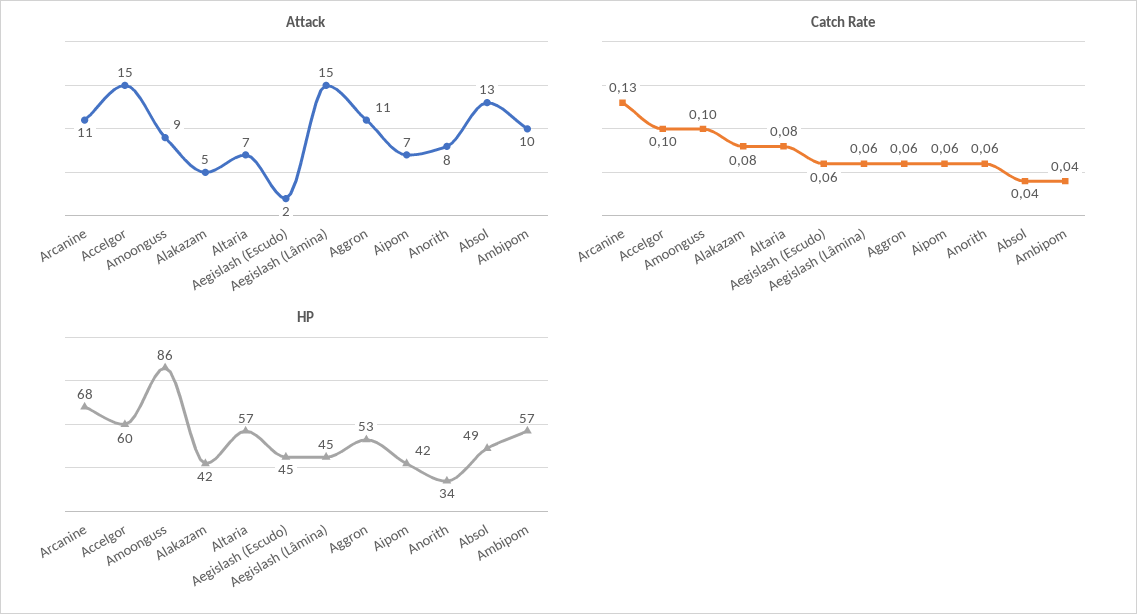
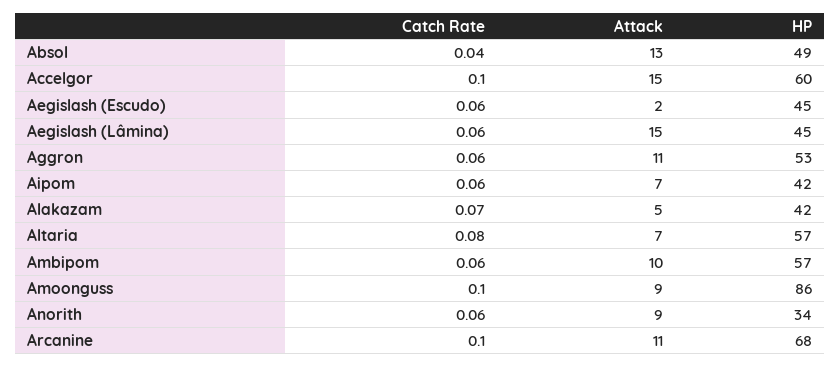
Attack, Anorith: 8 -> 9
Catch Rate, Arcanine: 0.13 -> 0.1
Catch Rate, Alakazam: 0.08 -> 0.07
Catch Rate, Ambipom: 0.04 -> 0.06

